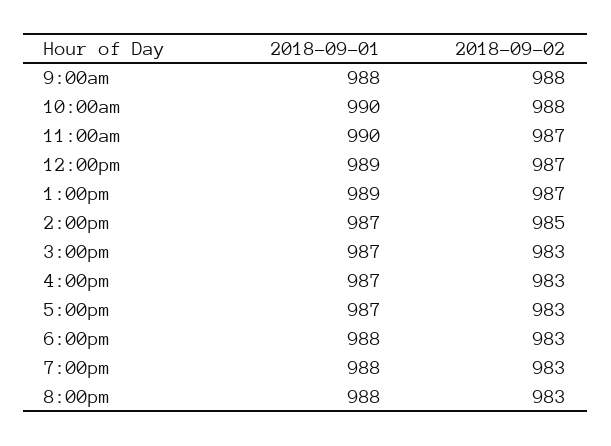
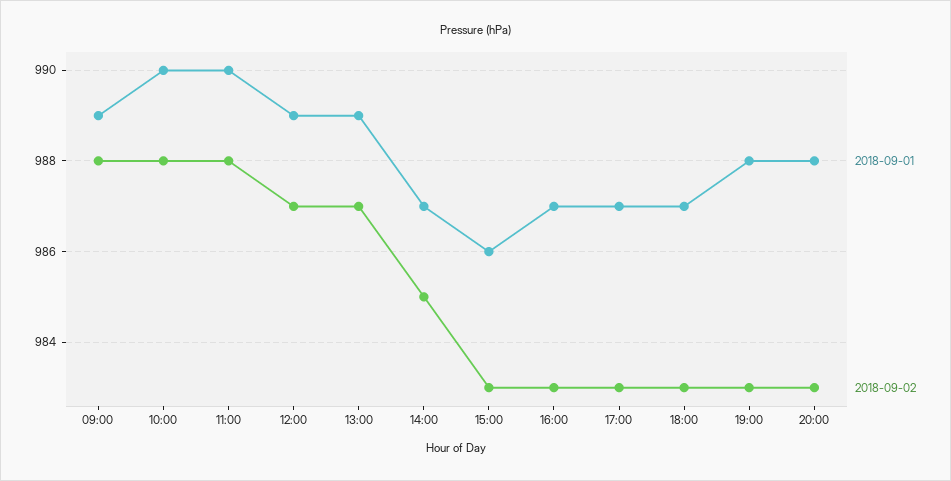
2018-09-01, 9:00am: 988 -> 989
2018-09-02, 11:00am: 987 -> 988
2018-09-01, 3:00pm: 987 -> 986
2018-09-01, 6:00pm: 988 -> 987

